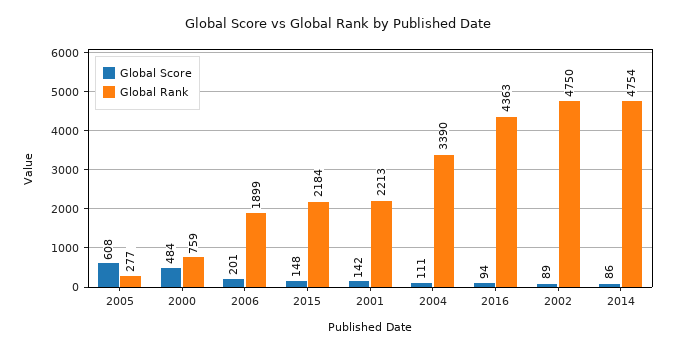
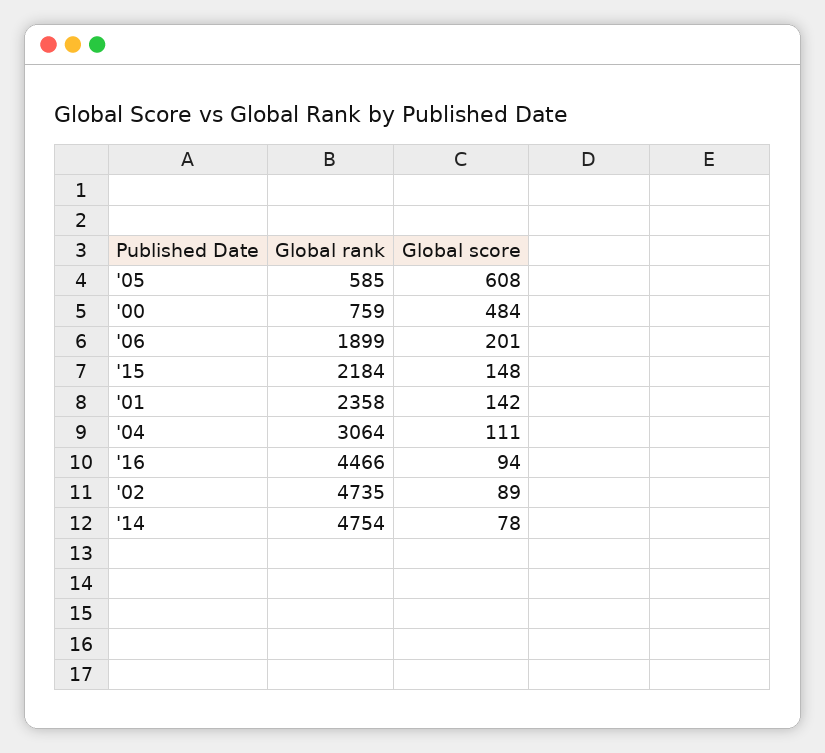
Global Rank, 2005: 277 -> 585
Global Rank, 2001: 2213 -> 2358
Global Rank, 2004: 3390 -> 3064
Global Rank, 2016: 4363 -> 4466
Global Rank, 2002: 4750 -> 4735
Global Score, 2014: 86 -> 78

